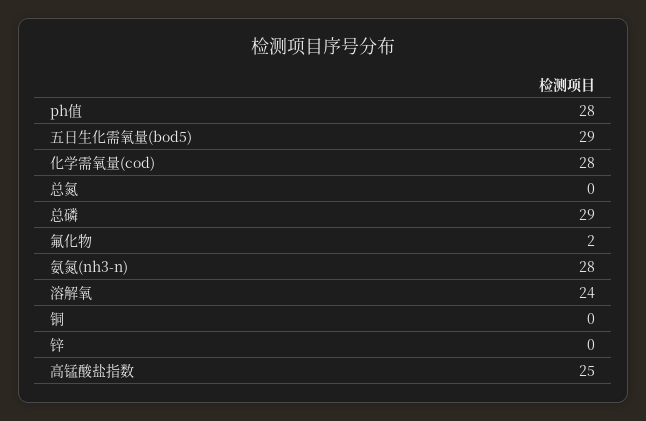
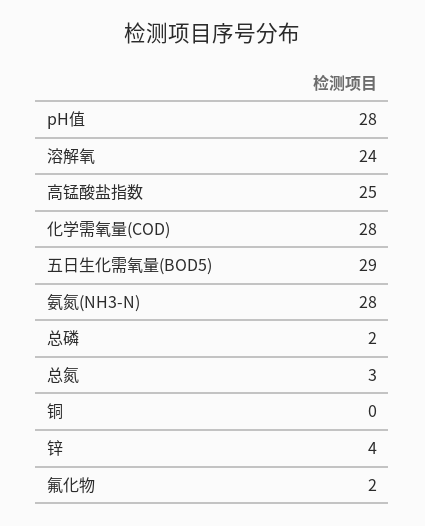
总氮: 0 -> 3
总磷: 29 -> 2
锌: 0 -> 4

